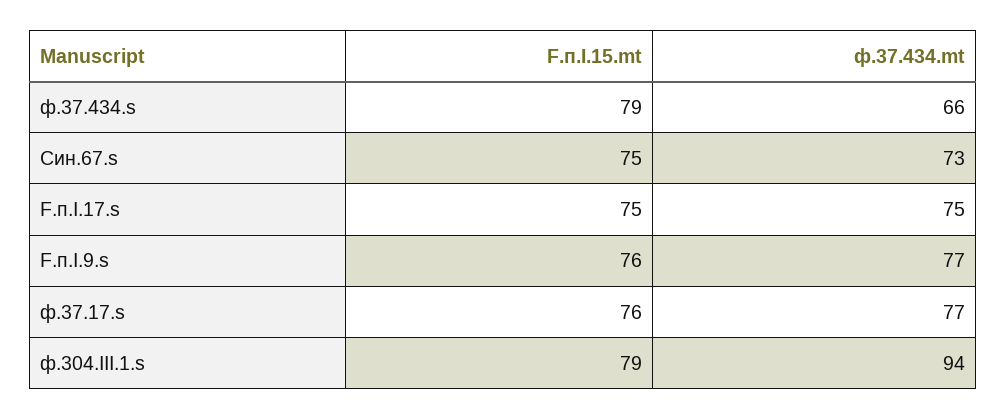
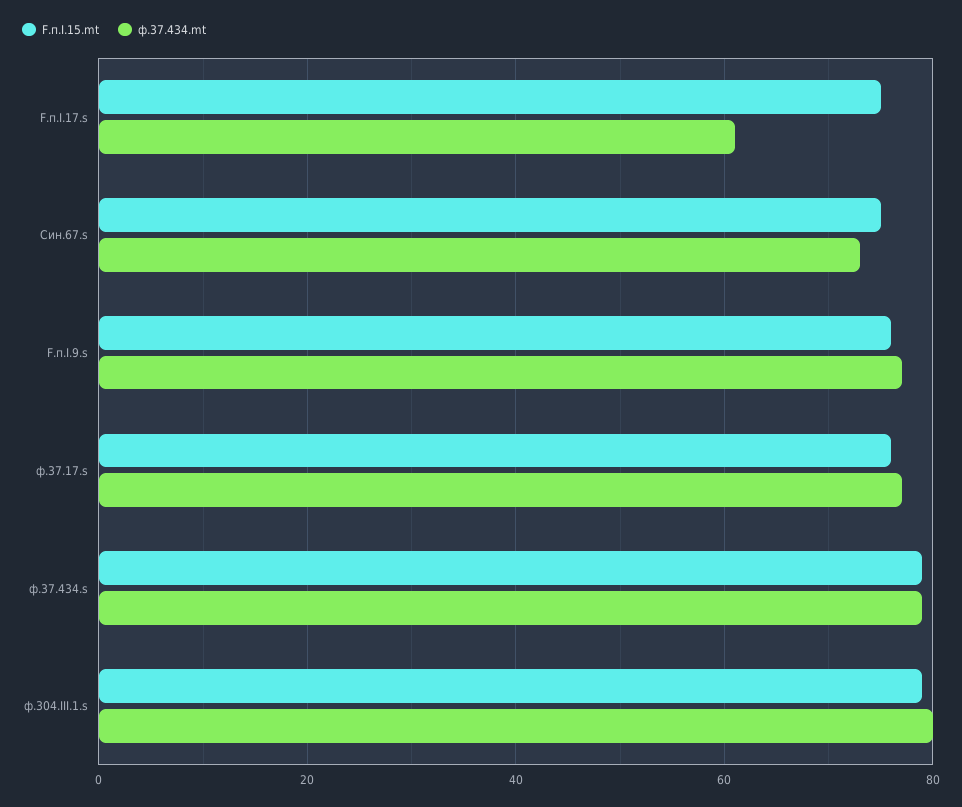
ф.37.434.mt, ф.37.434.s: 66 -> 80
ф.37.434.mt, F.п.I.17.s: 75 -> 60
ф.37.434.mt, ф.304.III.1.s: 94 -> 80

